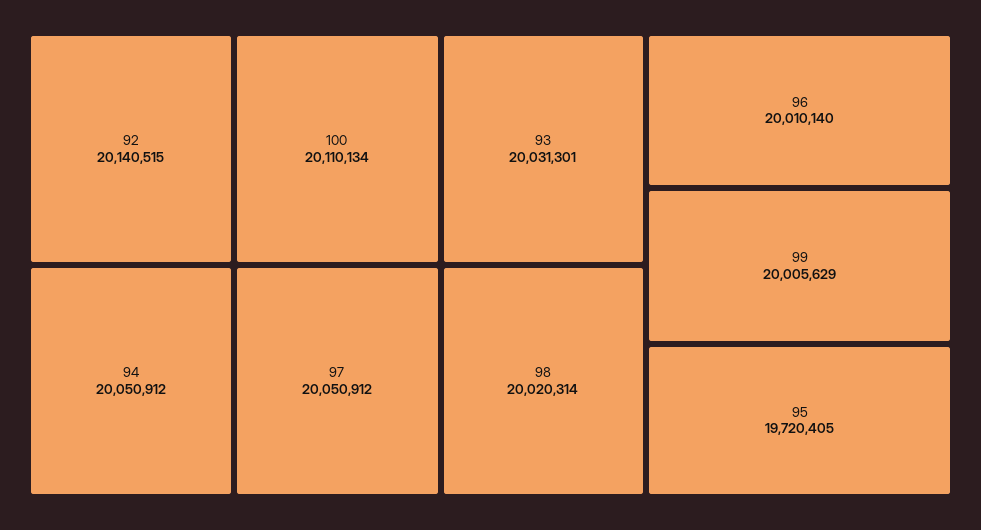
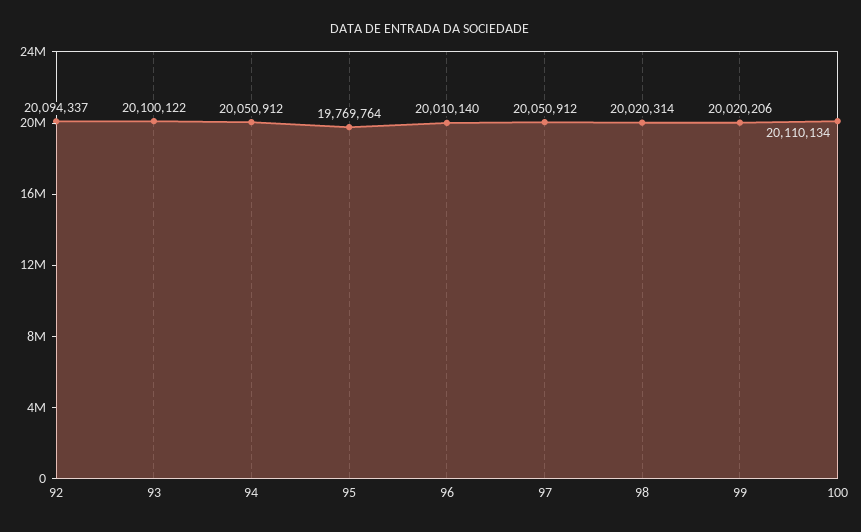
92: 20140515 -> 20094337
93: 20031301 -> 20100122
99: 20005629 -> 20020206
95: 19720405 -> 19769764

